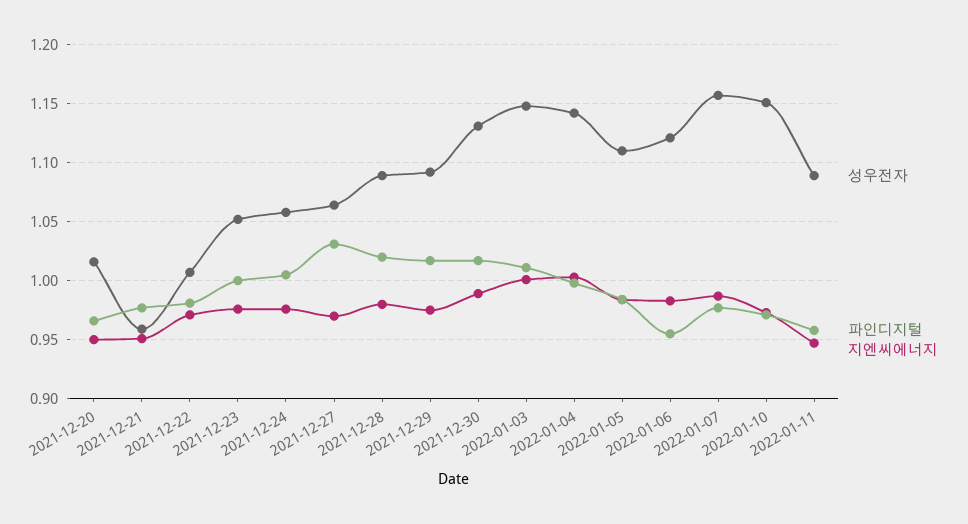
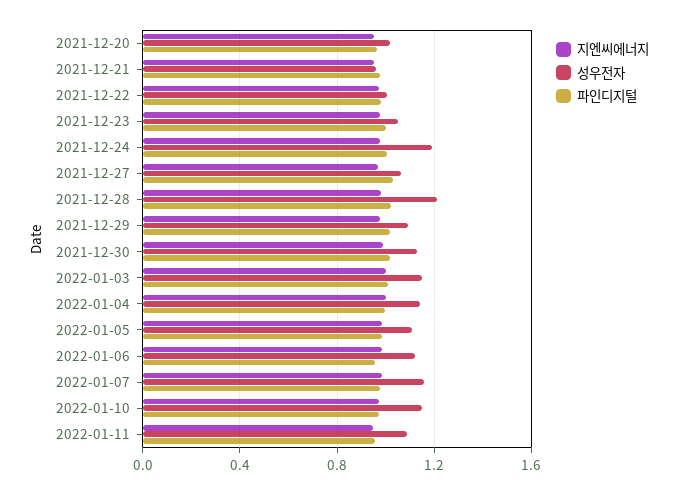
성우전자, 2021-12-24: 1.06 -> 1.2
성우전자, 2021-12-28: 1.09 -> 1.2

